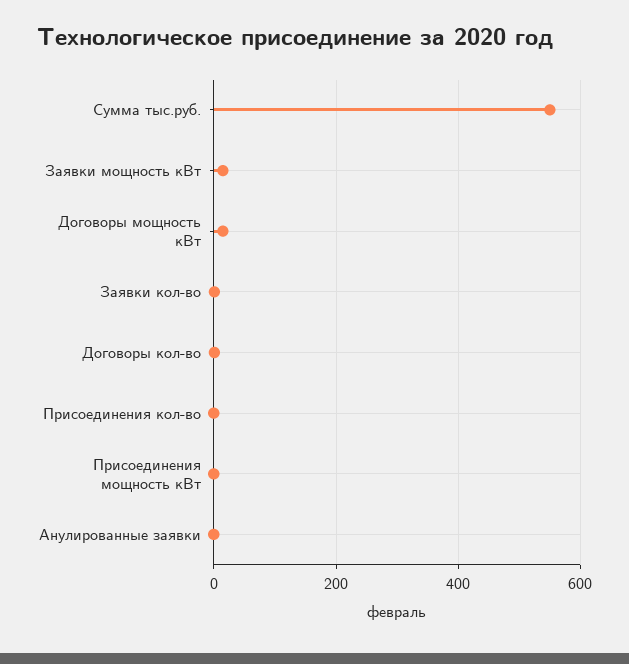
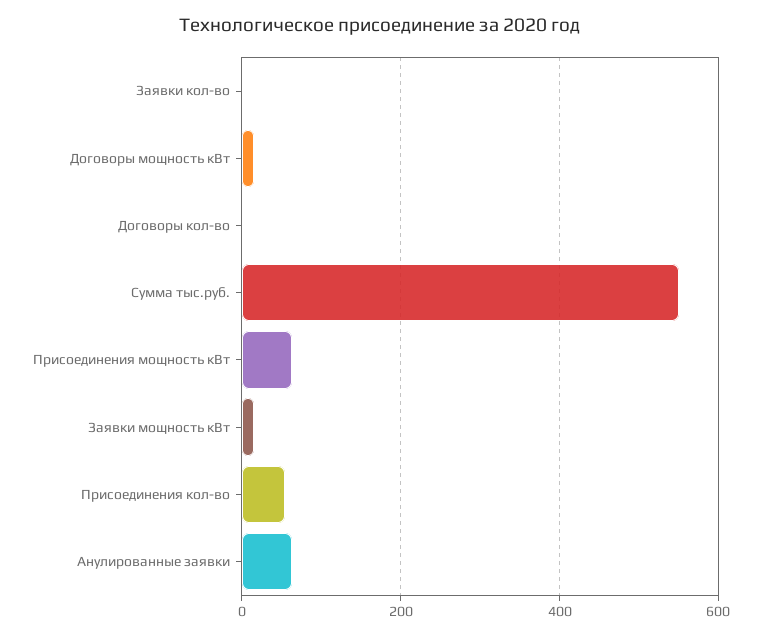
Присоединения кол-во: 0 -> 60
Присоединения мощность кВт: 0 -> 60
Анулированные заявки: 0 -> 60

